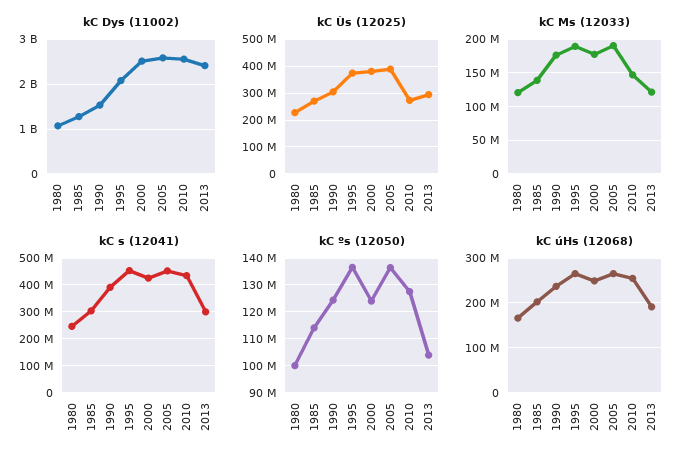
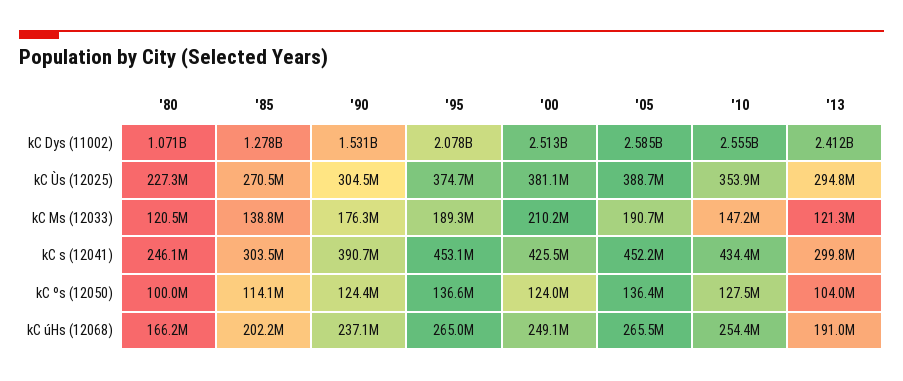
kC Ùs (12025), 2010: 275000000 -> 353900000
kC Ms (12033), 2000: 180000000 -> 210200000

